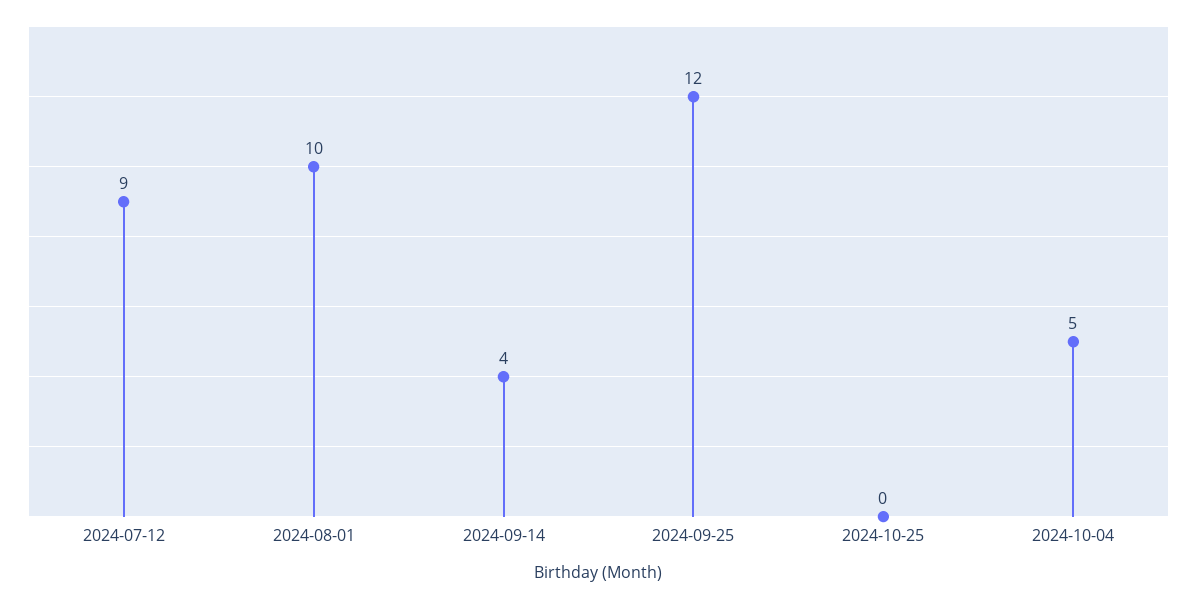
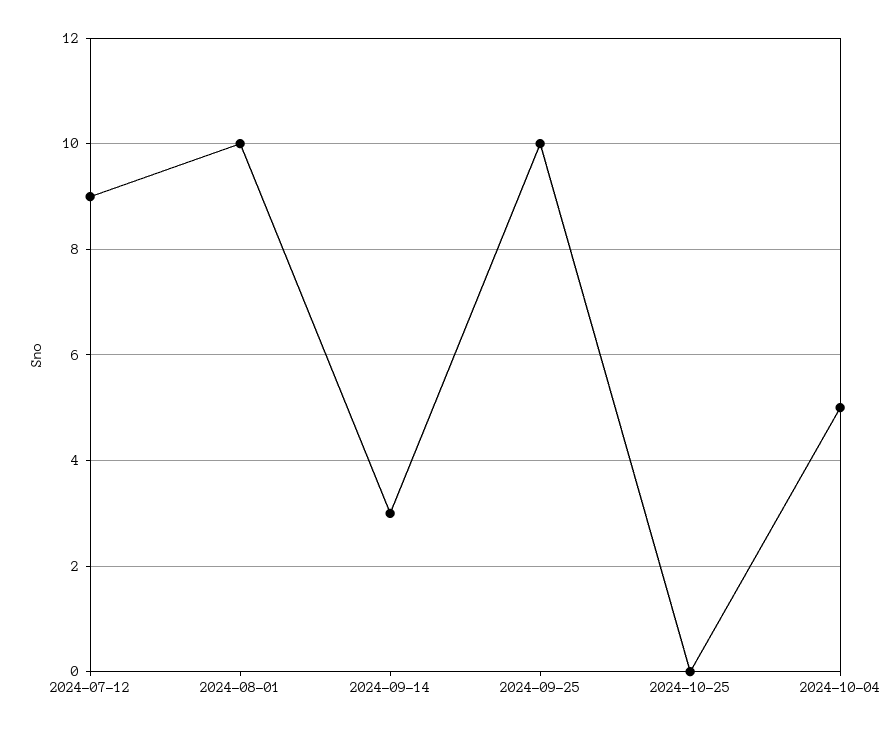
2024-09-14: 4 -> 3
2024-09-25: 12 -> 10

